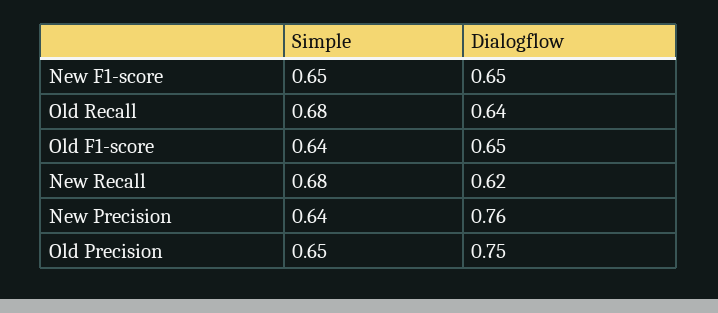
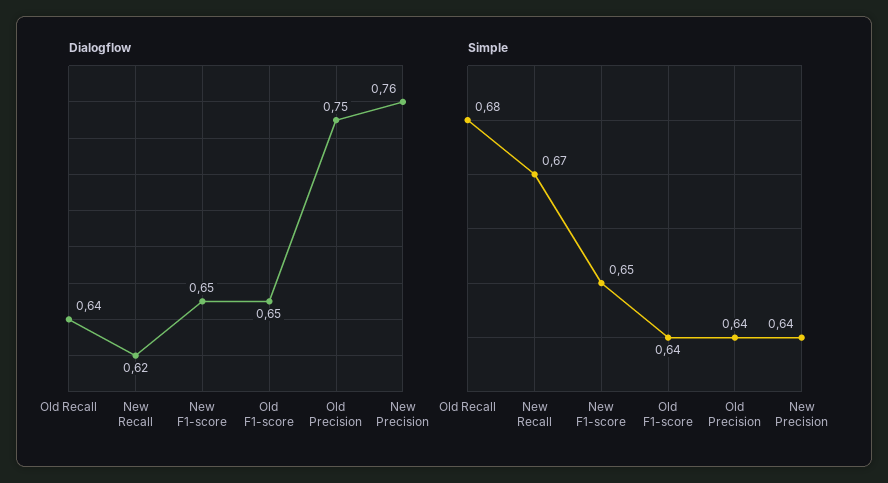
Simple, New Recall: 0.68 -> 0.67
Simple, Old Precision: 0.65 -> 0.64

